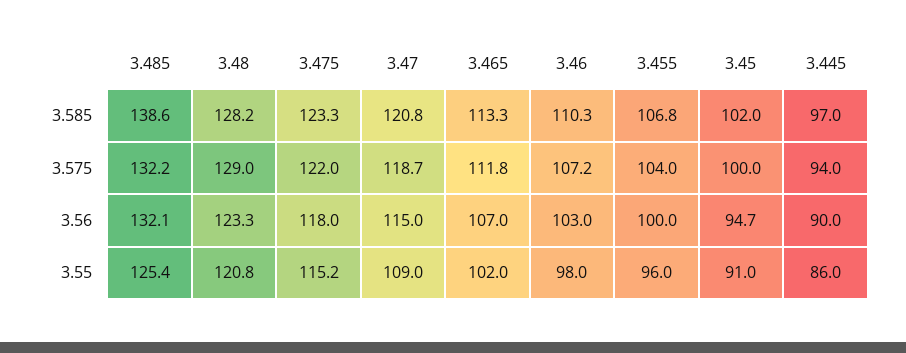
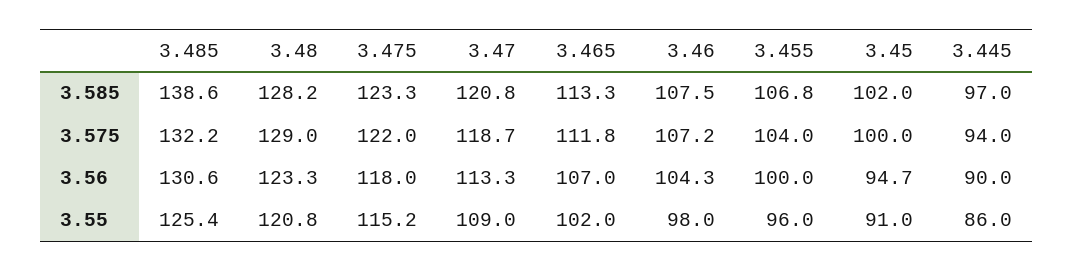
3.46, 3.585: 110.3 -> 107.5
3.485, 3.56: 132.1 -> 130.6
3.47, 3.56: 115 -> 113.3
3.46, 3.56: 103 -> 104.3

